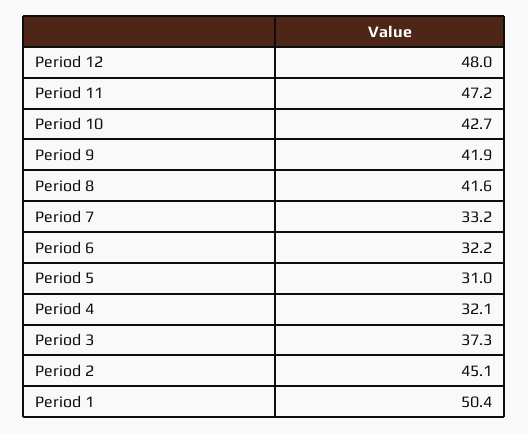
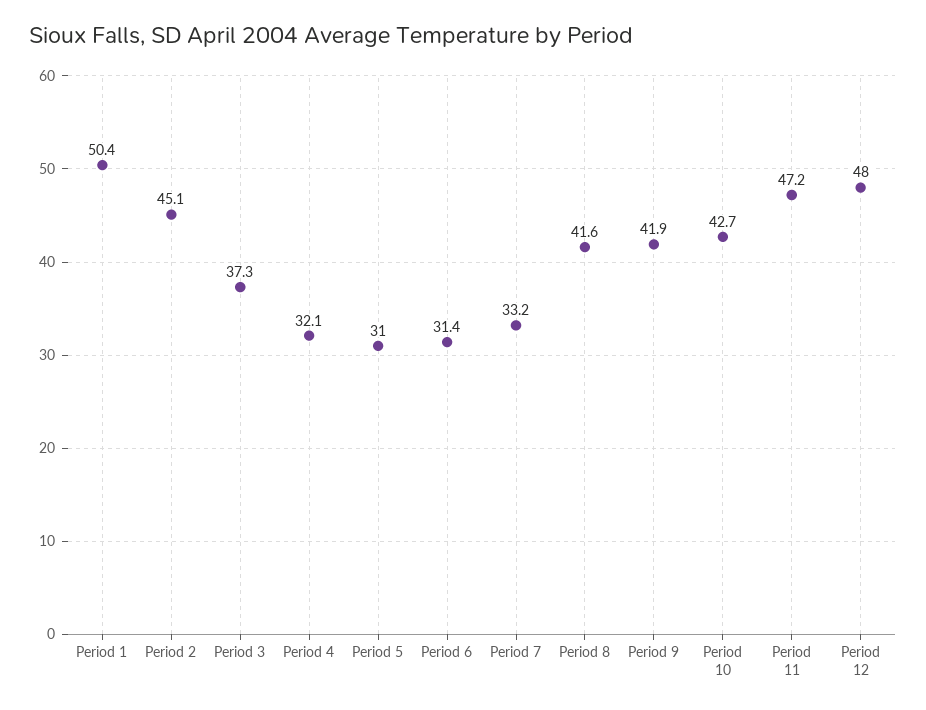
Period 6: 32.2 -> 31.4

